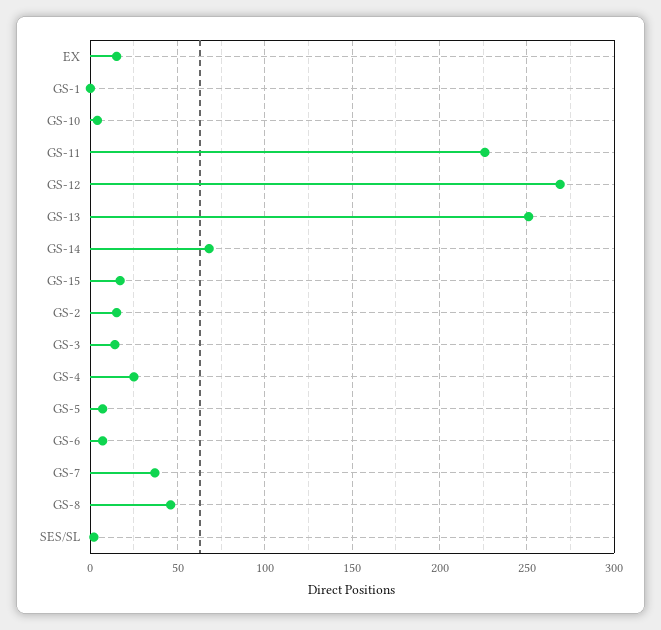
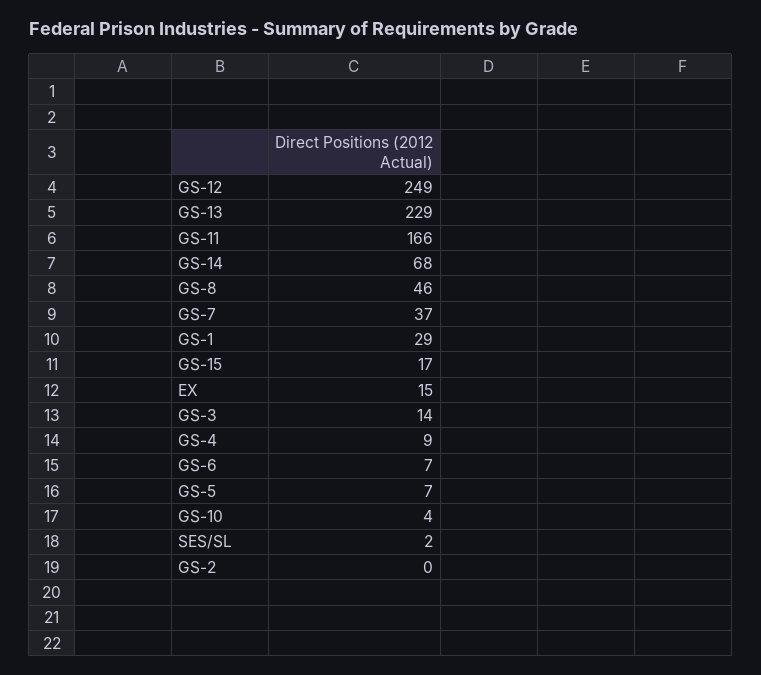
GS-1: 0 -> 29
GS-11: 225 -> 166
GS-12: 270 -> 249
GS-13: 250 -> 229
GS-2: 15 -> 0
GS-4: 25 -> 9

